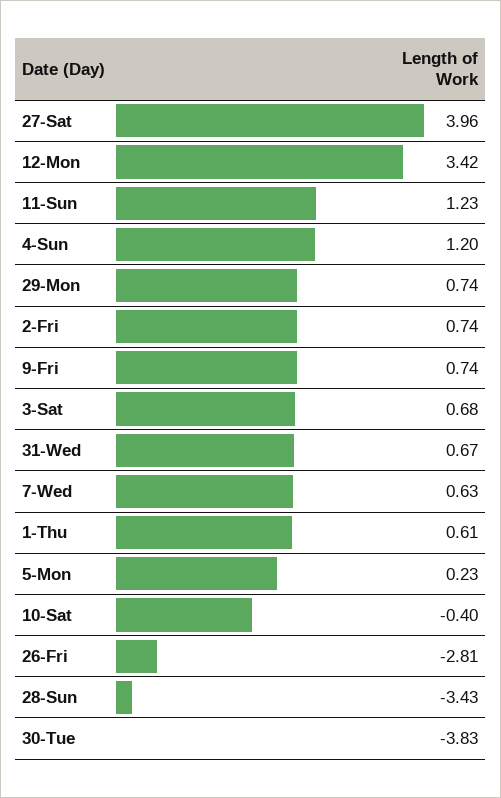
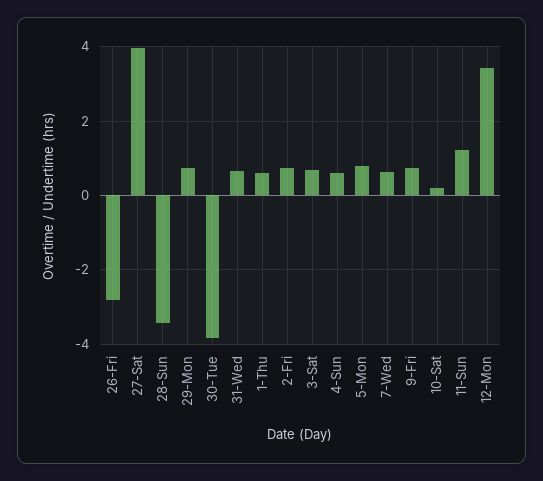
4-Sun: 1.2 -> 0.6
5-Mon: 0.23 -> 0.8
10-Sat: -0.4 -> 0.2

